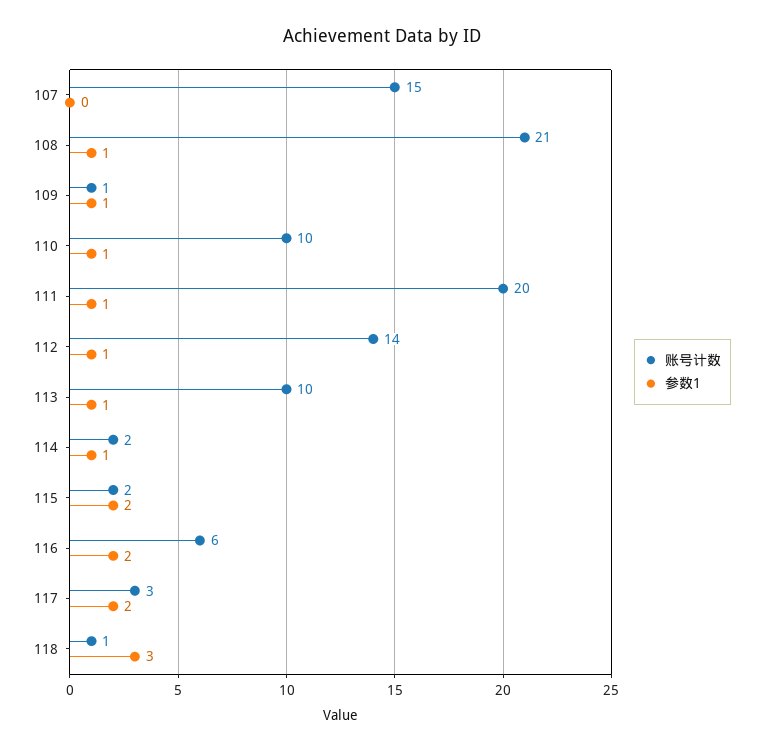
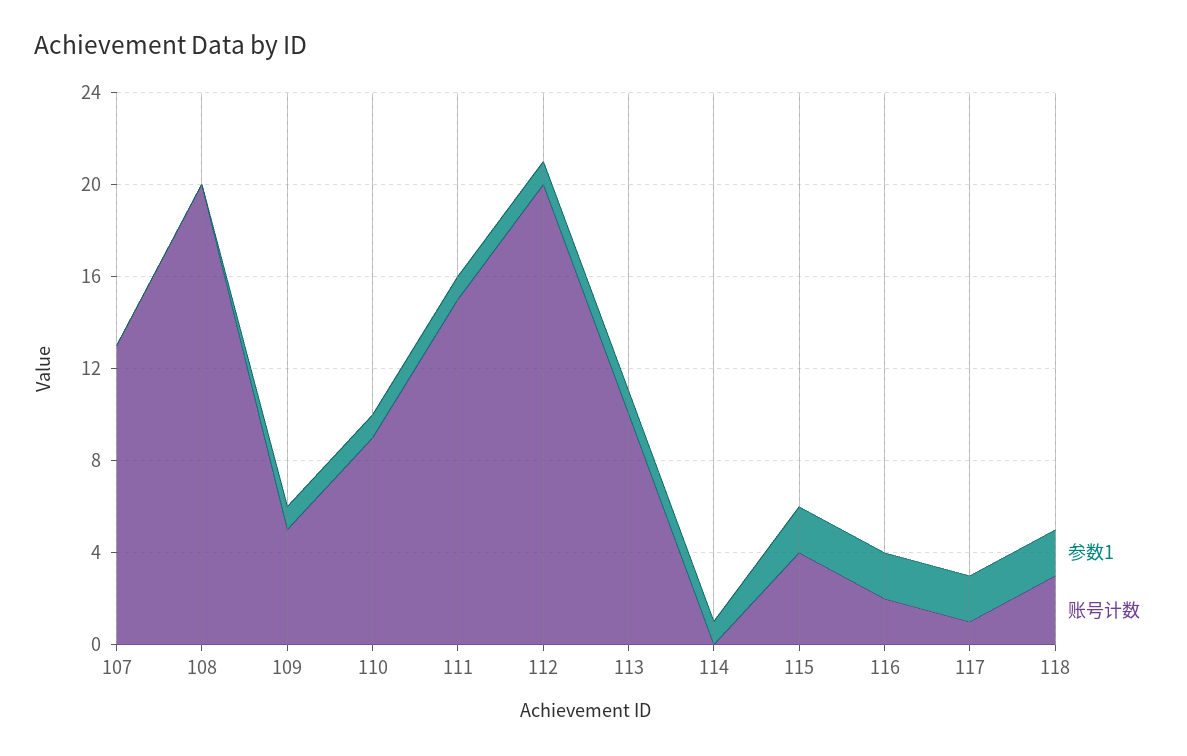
账号计数, 107: 15 -> 13
账号计数, 108: 21 -> 20
参数1, 108: 1 -> 0
账号计数, 109: 1 -> 5
账号计数, 110: 10 -> 9
账号计数, 111: 20 -> 15
账号计数, 112: 14 -> 20
账号计数, 114: 2 -> 0
账号计数, 115: 2 -> 4
账号计数, 116: 6 -> 2
账号计数, 117: 3 -> 1
账号计数, 118: 1 -> 3
参数1, 118: 3 -> 2

